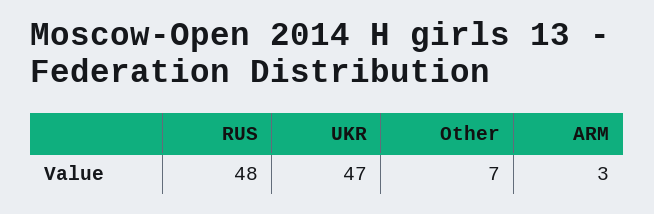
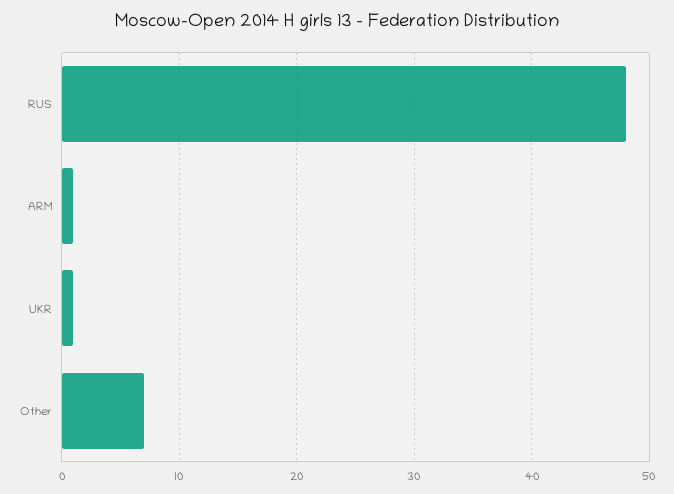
UKR: 47 -> 1
ARM: 3 -> 1

